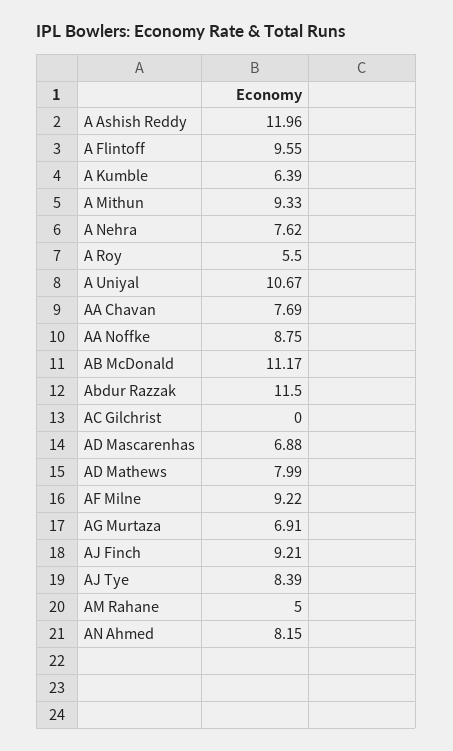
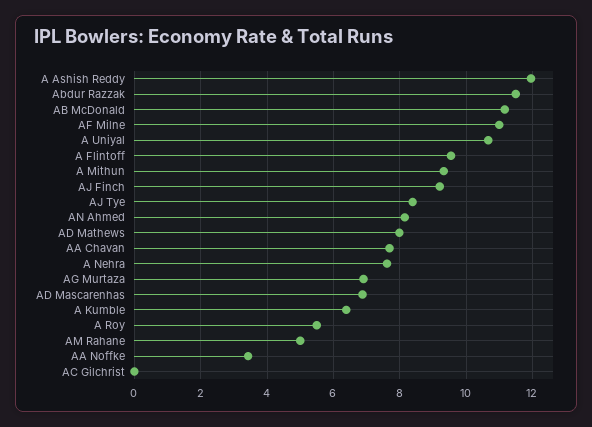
AA Noffke: 8.75 -> 3.4
AF Milne: 9.22 -> 11

